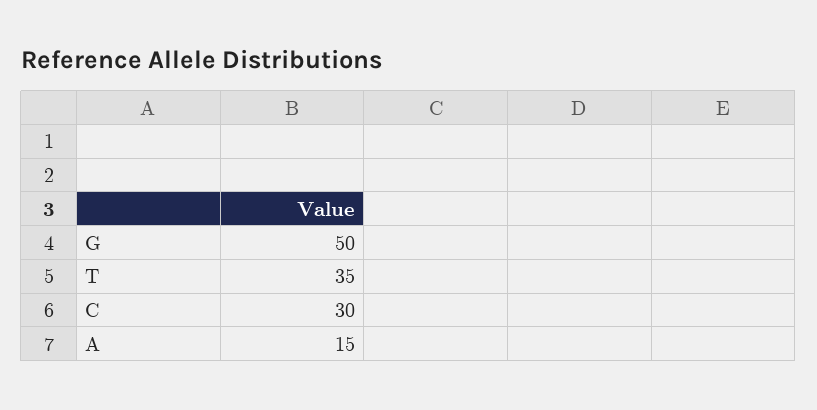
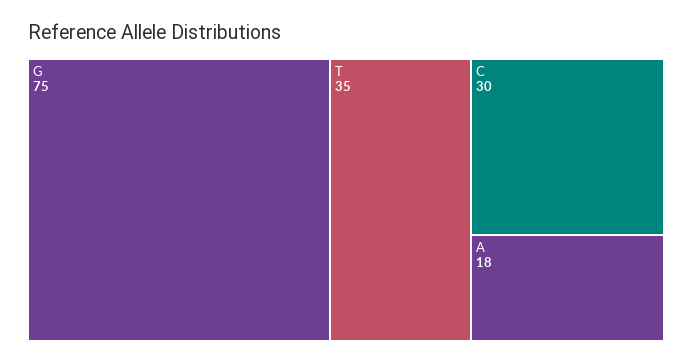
G: 50 -> 75
A: 15 -> 18

